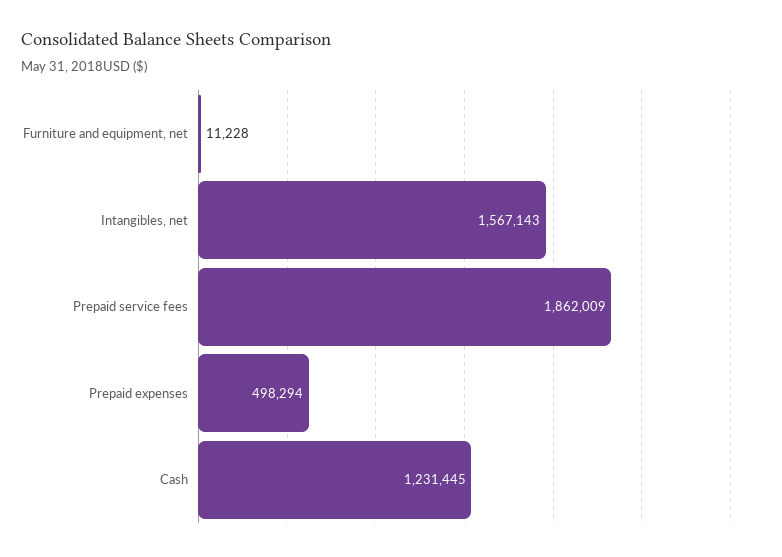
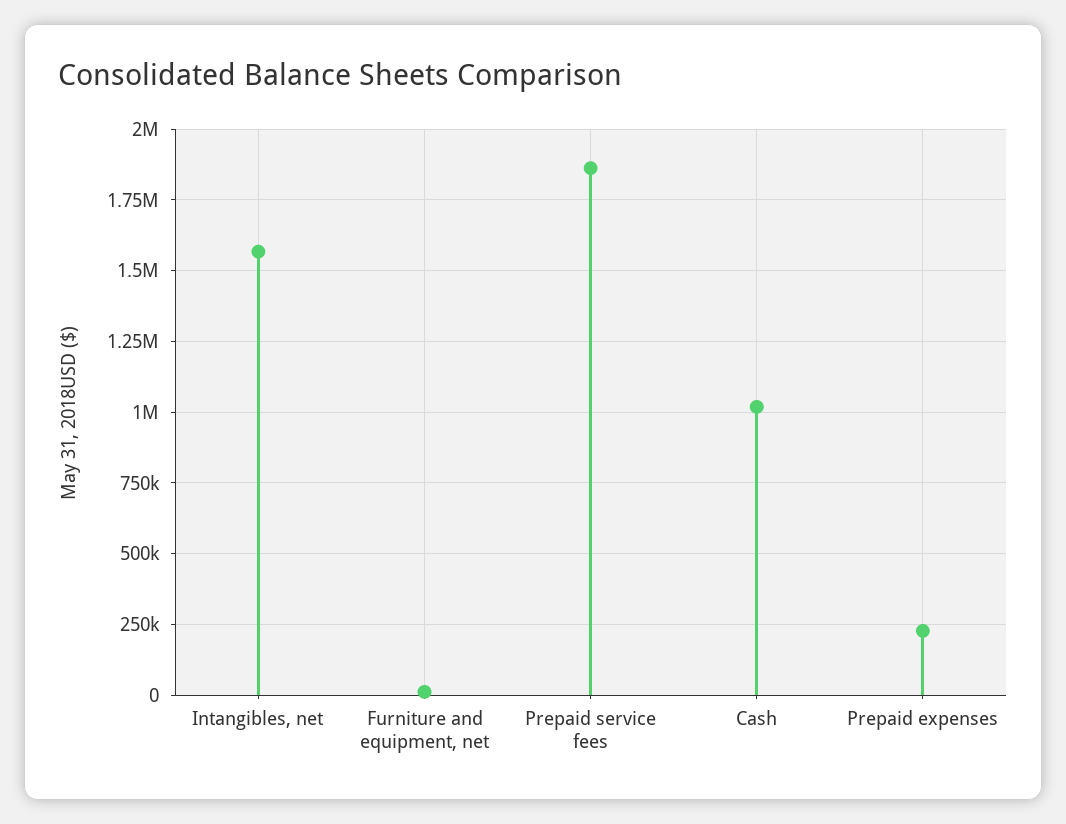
Prepaid expenses: 498294 -> 225000
Cash: 1231445 -> 1025000

